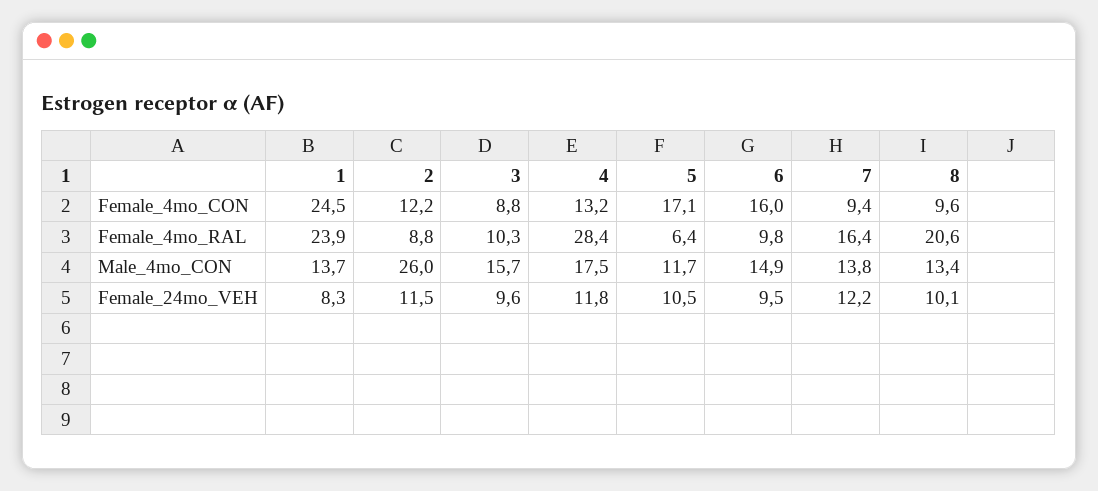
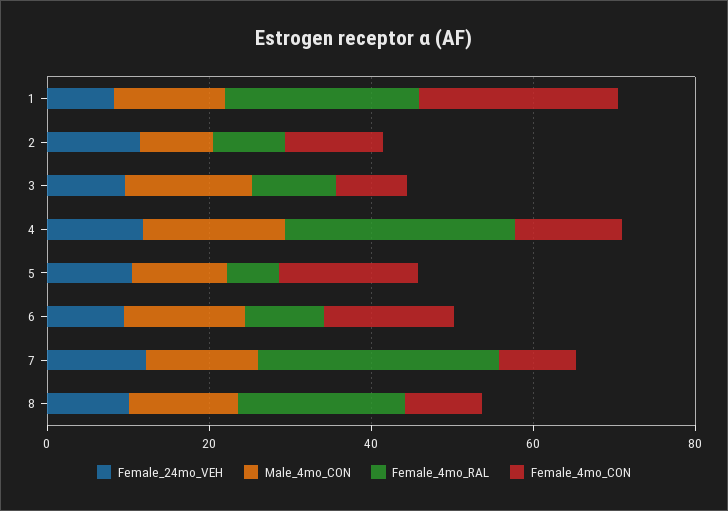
Female_4mo_RAL, 7: 16.4 -> 30
Male_4mo_CON, 2: 26 -> 10

